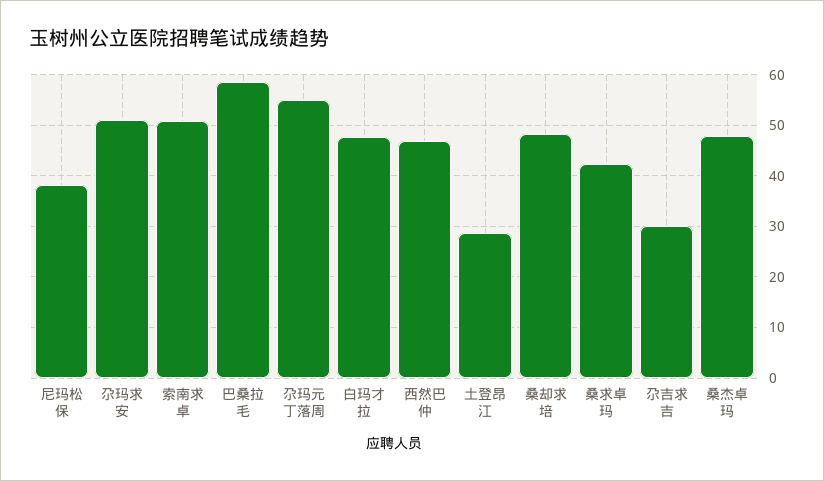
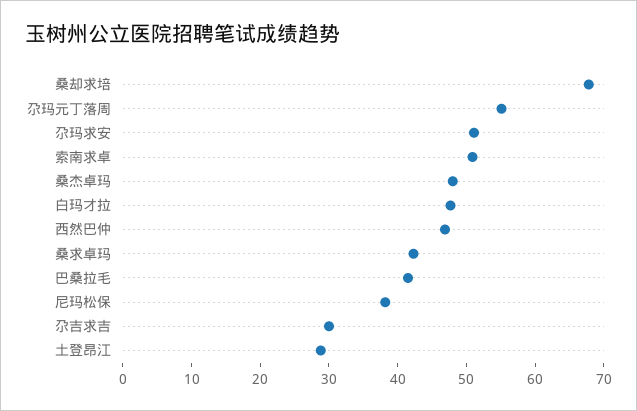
巴桑拉毛: 58 -> 42
桑却求培: 48 -> 68

